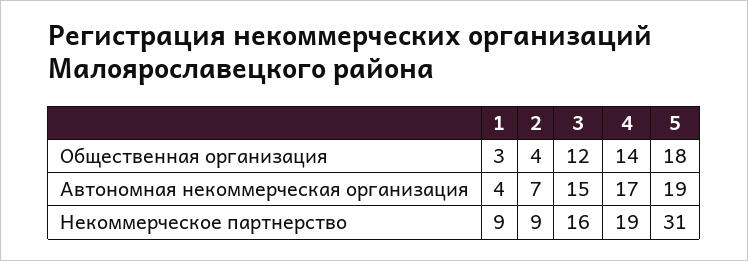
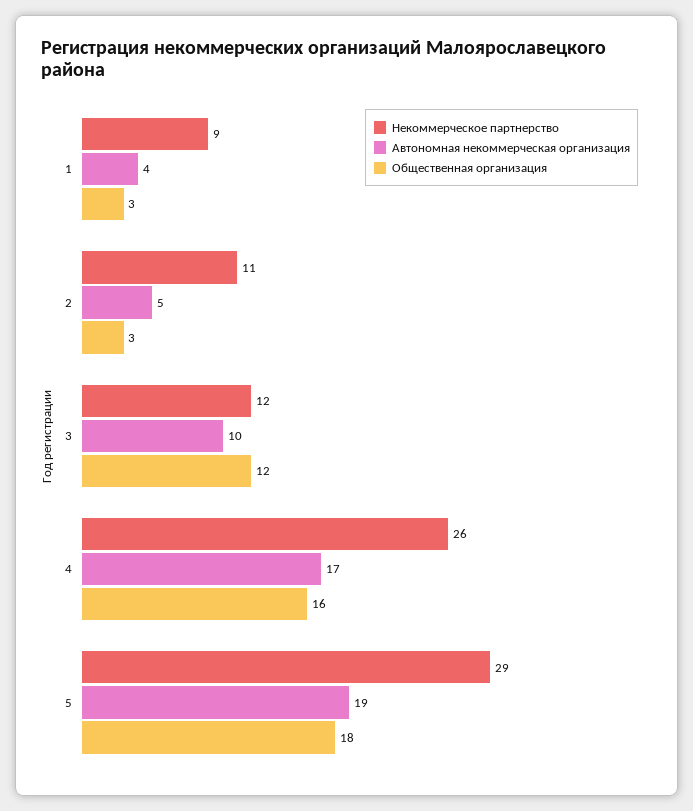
Общественная организация, 2: 4 -> 3
Общественная организация, 4: 14 -> 16
Автономная некоммерческая организация, 2: 7 -> 5
Автономная некоммерческая организация, 3: 15 -> 10
Некоммерческое партнерство, 2: 9 -> 11
Некоммерческое партнерство, 3: 16 -> 12
Некоммерческое партнерство, 4: 19 -> 26
Некоммерческое партнерство, 5: 31 -> 29

